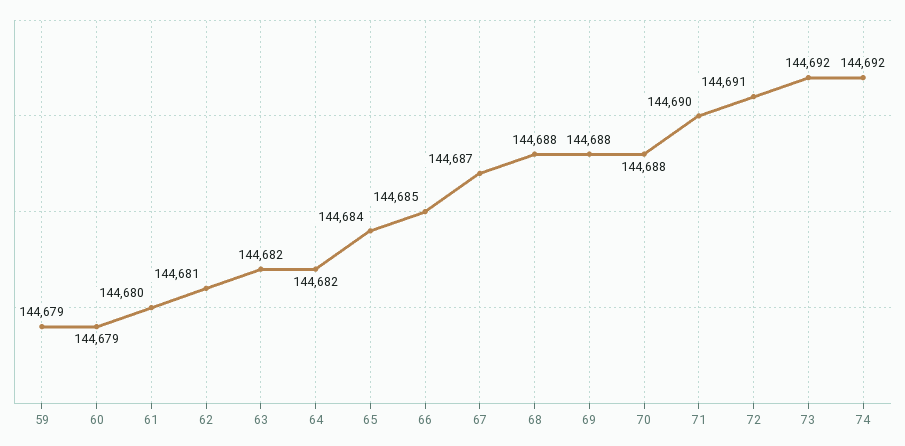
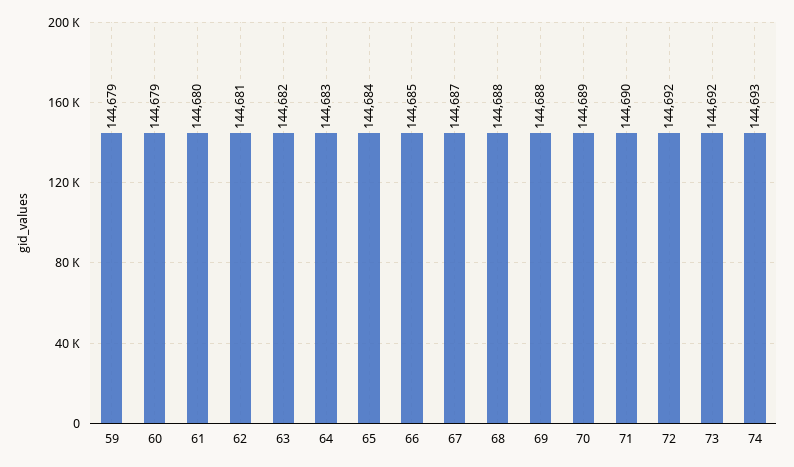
64: 144682 -> 144683
70: 144688 -> 144689
72: 144691 -> 144692
74: 144692 -> 144693

